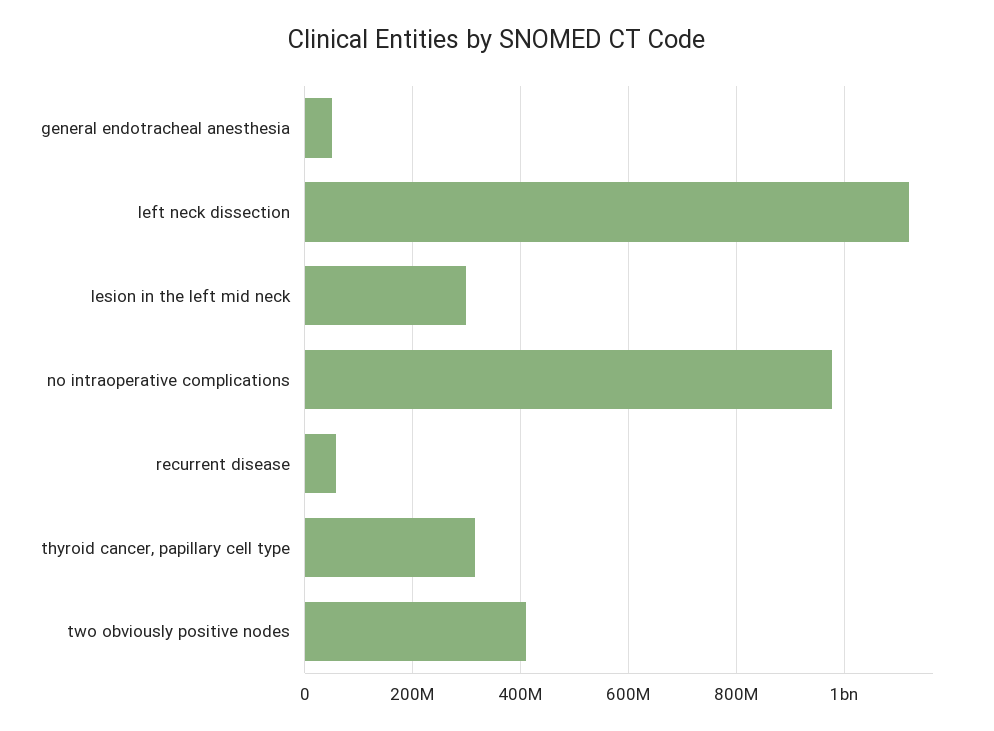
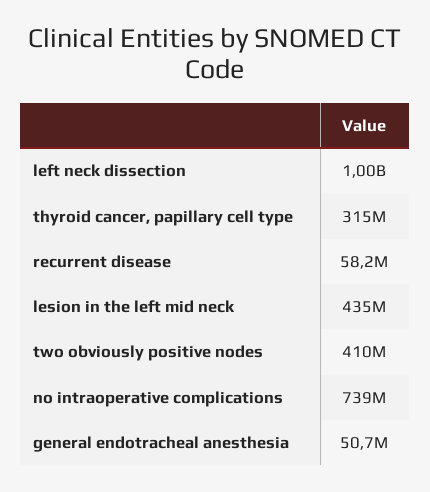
left neck dissection: 1120000000 -> 1000000000
lesion in the left mid neck: 300000000 -> 435000000
no intraoperative complications: 980000000 -> 739000000

